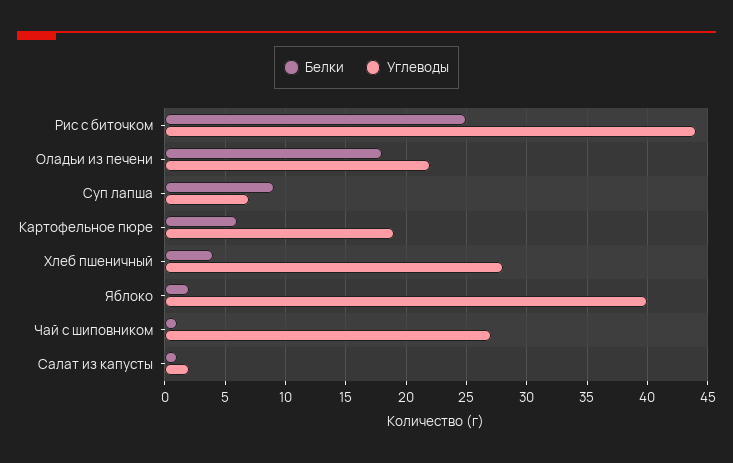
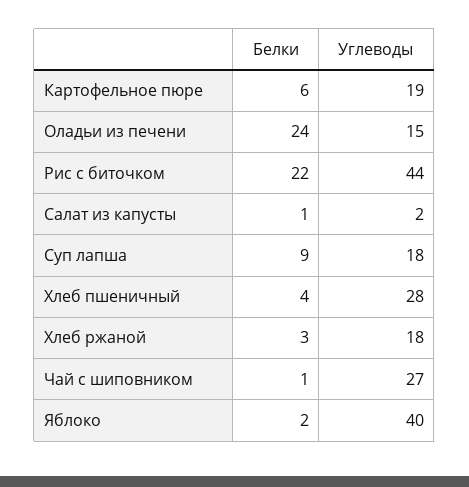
Белки, Рис с биточком: 25 -> 22
Белки, Оладьи из печени: 18 -> 24
Углеводы, Оладьи из печени: 22 -> 15
Углеводы, Суп лапша: 7 -> 18
Белки, Хлеб ржаной: none -> 3
Углеводы, Хлеб ржаной: none -> 18

